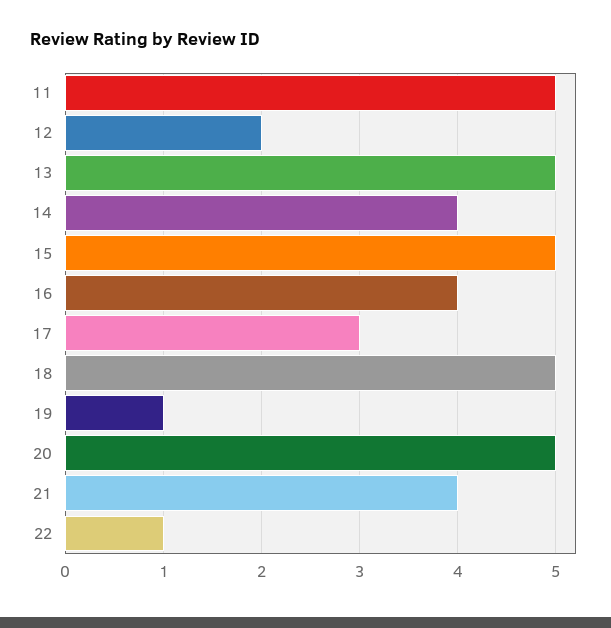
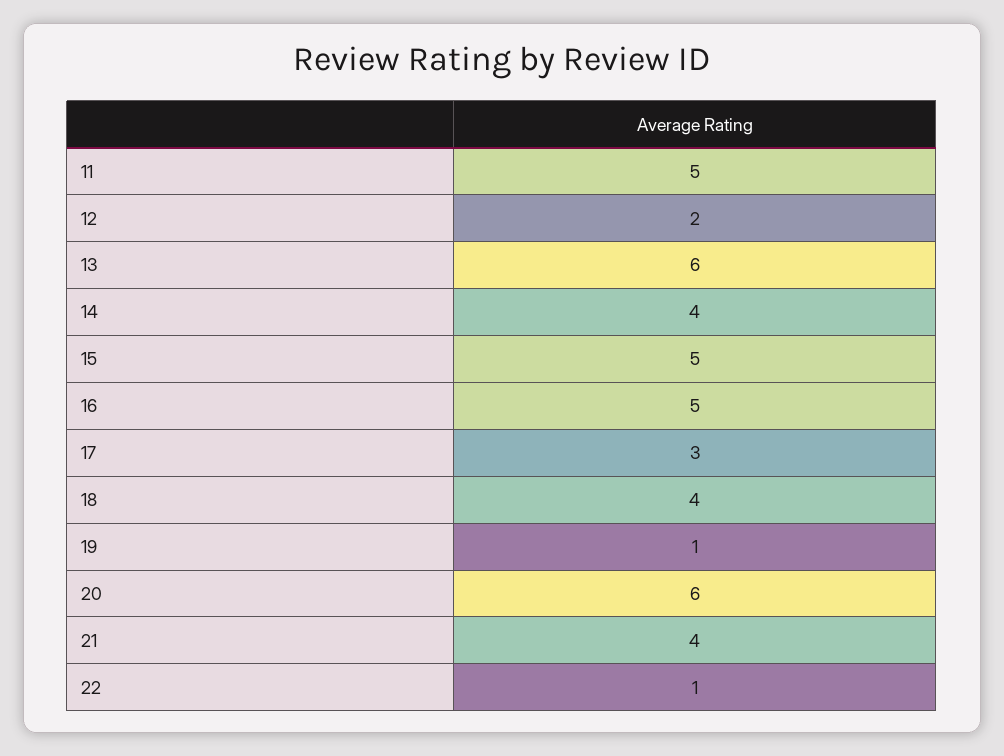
13: 5 -> 6
16: 4 -> 5
18: 5 -> 4
20: 5 -> 6

